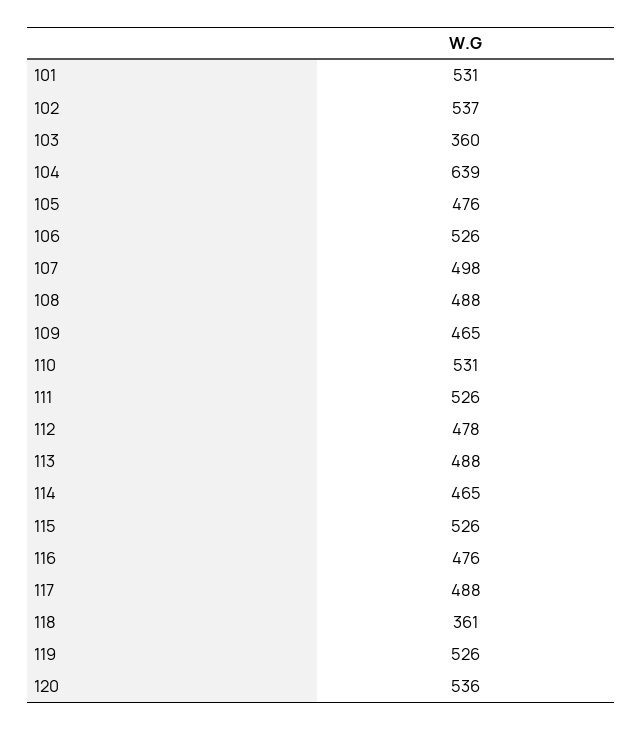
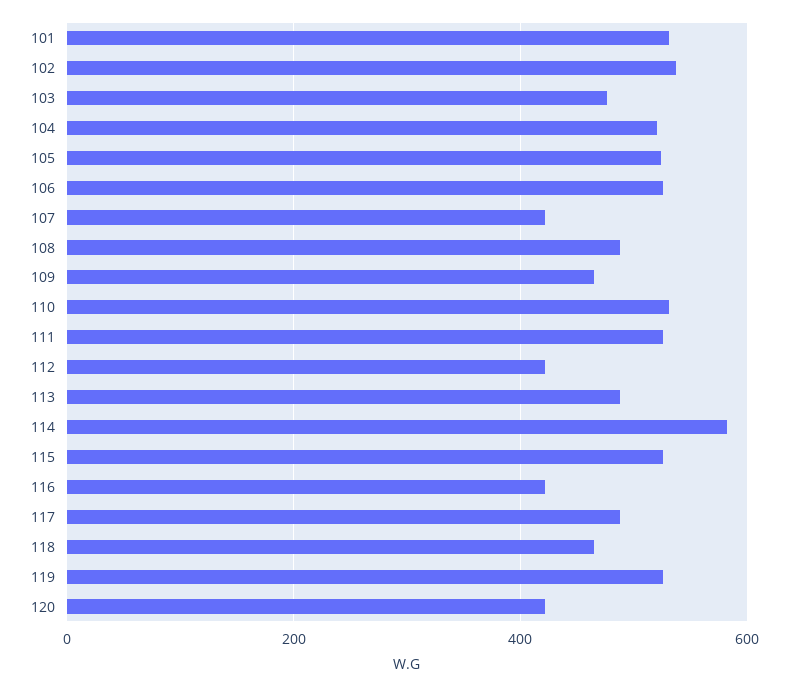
103: 360 -> 480
104: 639 -> 520
105: 476 -> 520
107: 498 -> 420
112: 478 -> 420
114: 465 -> 580
116: 476 -> 420
118: 361 -> 460
120: 536 -> 420

